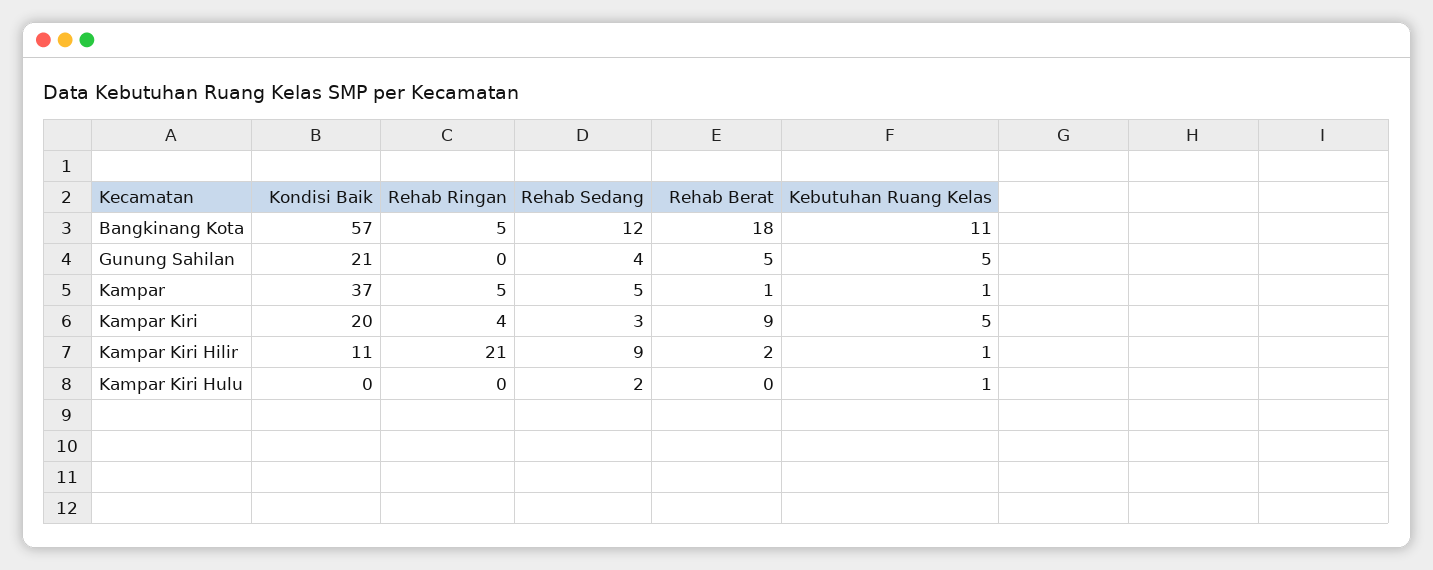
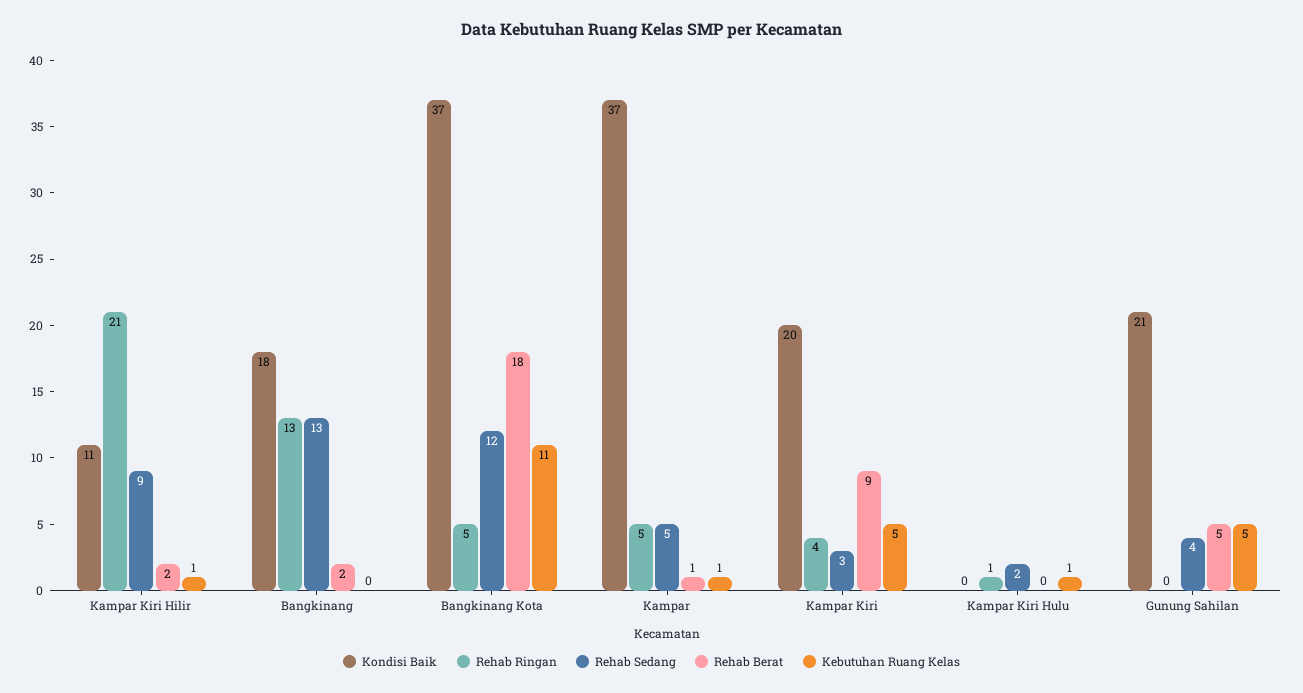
Kondisi Baik, Bangkinang Kota: 57 -> 37
Rehab Ringan, Kampar Kiri Hulu: 0 -> 1
Kondisi Baik, Bangkinang: none -> 18
Rehab Ringan, Bangkinang: none -> 13
Rehab Sedang, Bangkinang: none -> 13
Rehab Berat, Bangkinang: none -> 2
Kebutuhan Ruang Kelas, Bangkinang: none -> 0

